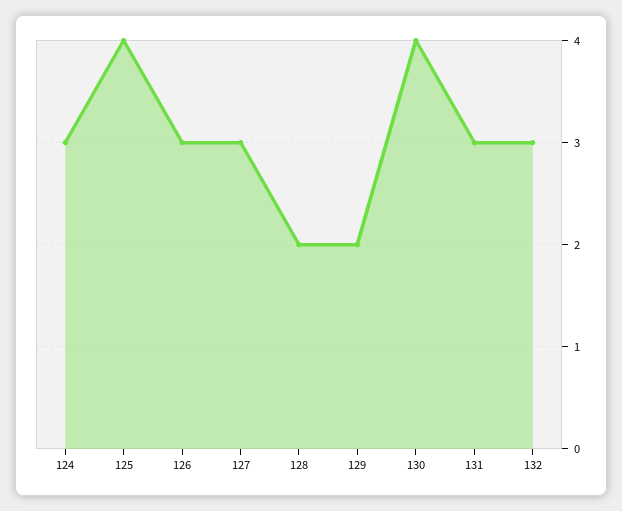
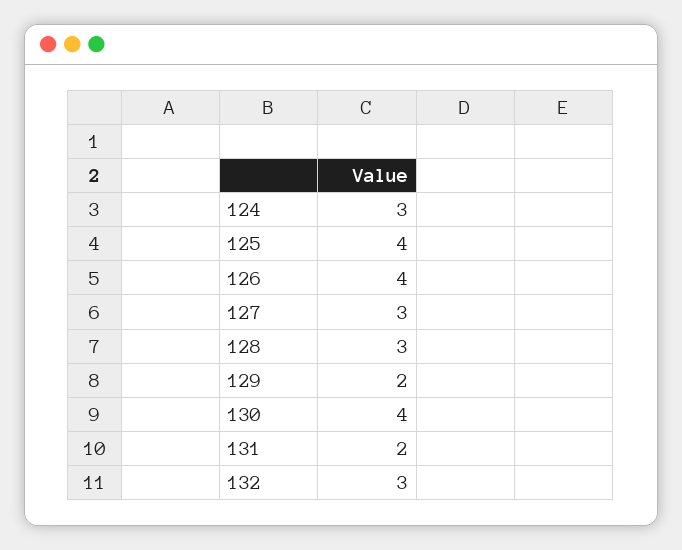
126: 3 -> 4
128: 2 -> 3
131: 3 -> 2

